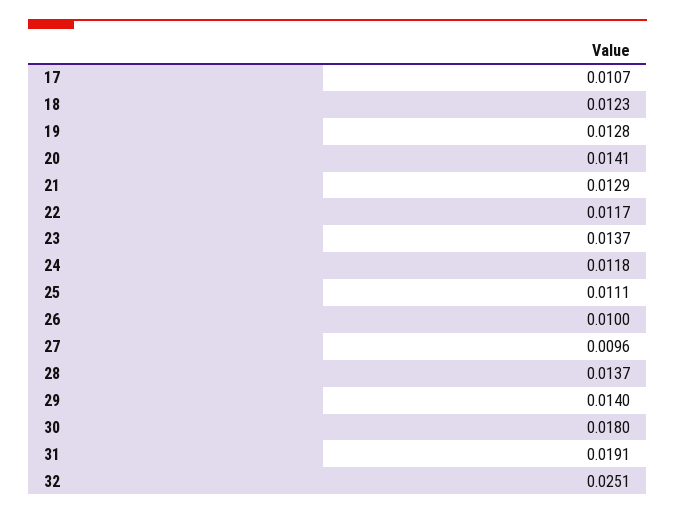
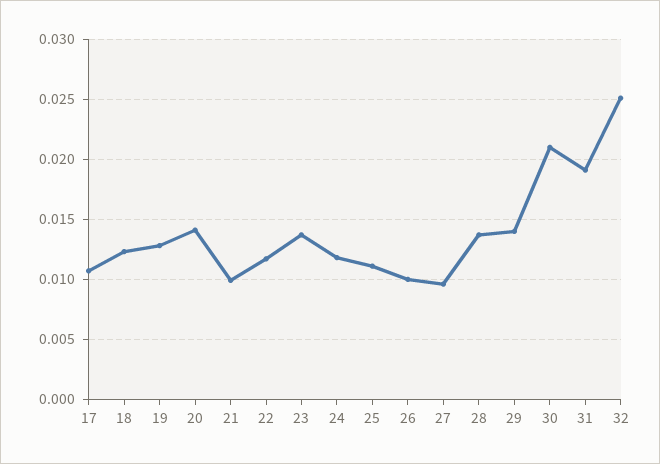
21: 0.0129 -> 0.01
30: 0.018 -> 0.021

